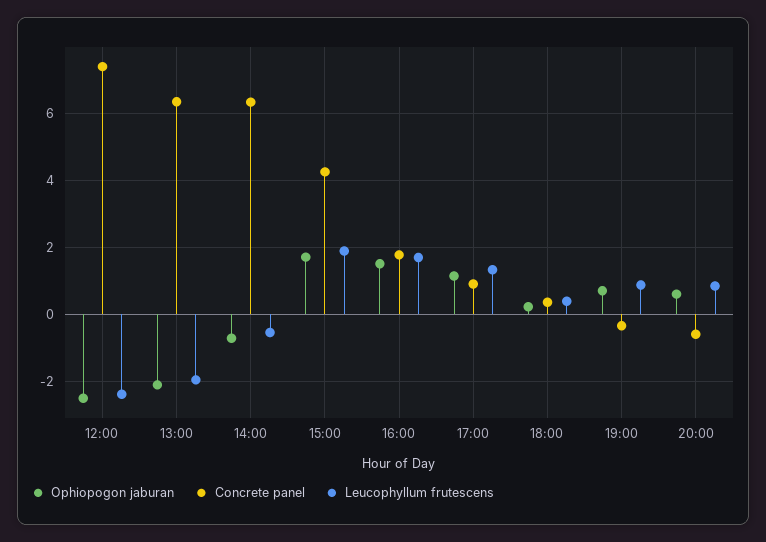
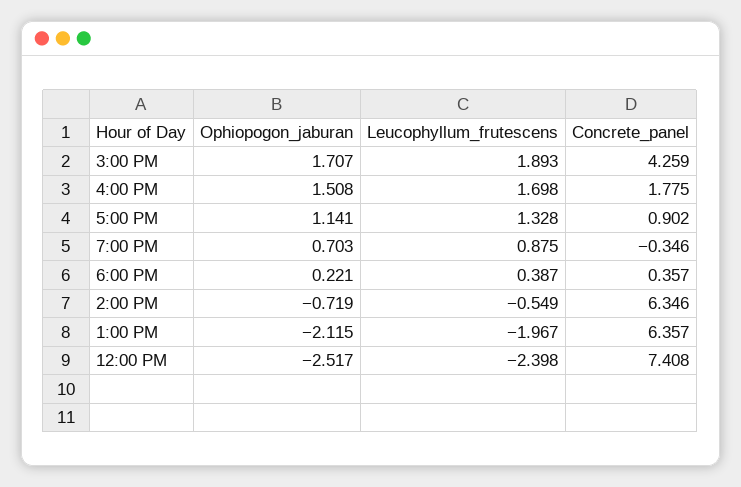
Ophiopogon jaburan, 20:00: 0.6 -> none
Concrete panel, 20:00: -0.6 -> none
Leucophyllum frutescens, 20:00: 0.8 -> none

